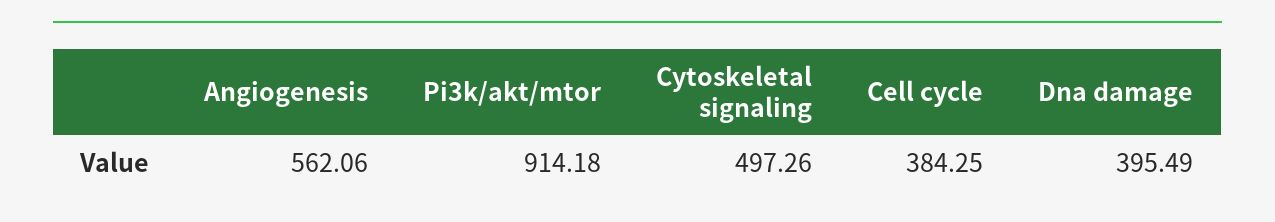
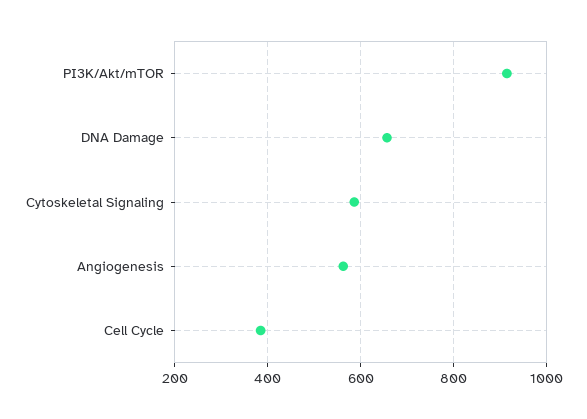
Cytoskeletal signaling: 497.26 -> 580
Dna damage: 395.49 -> 660

